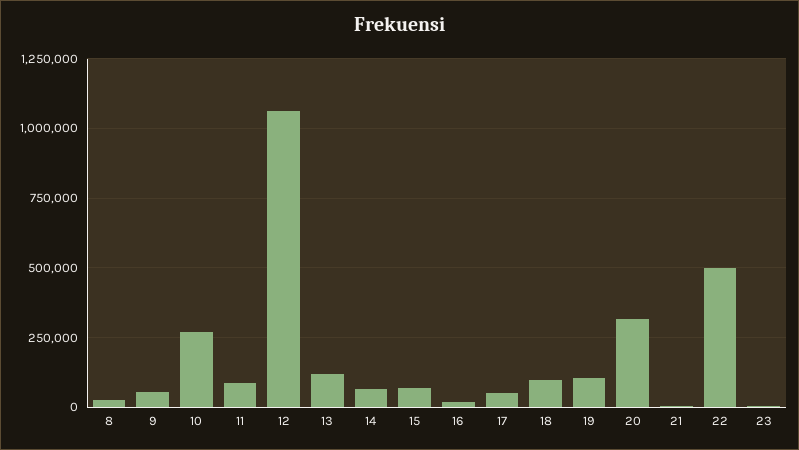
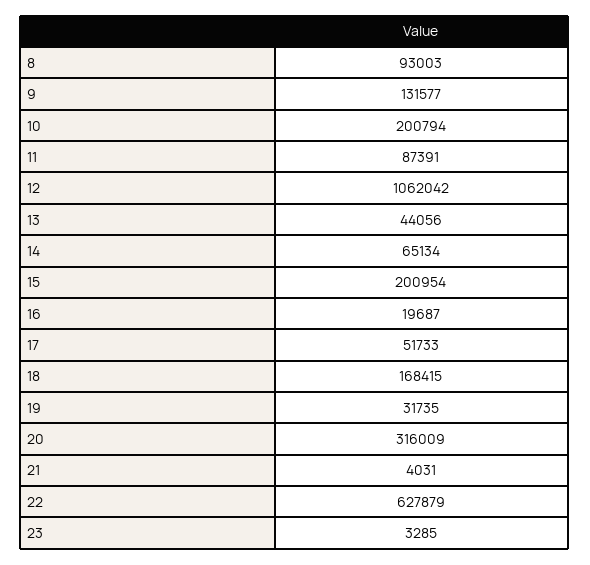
8: 25000 -> 93003
9: 50000 -> 131577
10: 275000 -> 200794
13: 125000 -> 44056
15: 75000 -> 200954
18: 100000 -> 168415
19: 100000 -> 31735
22: 500000 -> 627879

